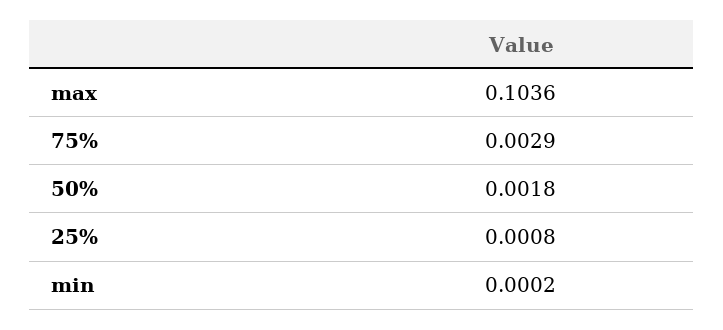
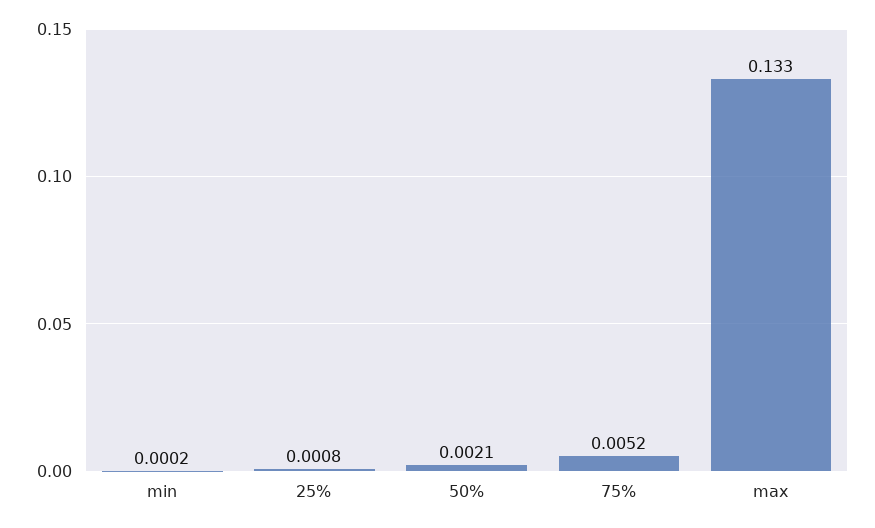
max: 0.1036 -> 0.133
75%: 0.0029 -> 0.0052
50%: 0.0018 -> 0.0021

